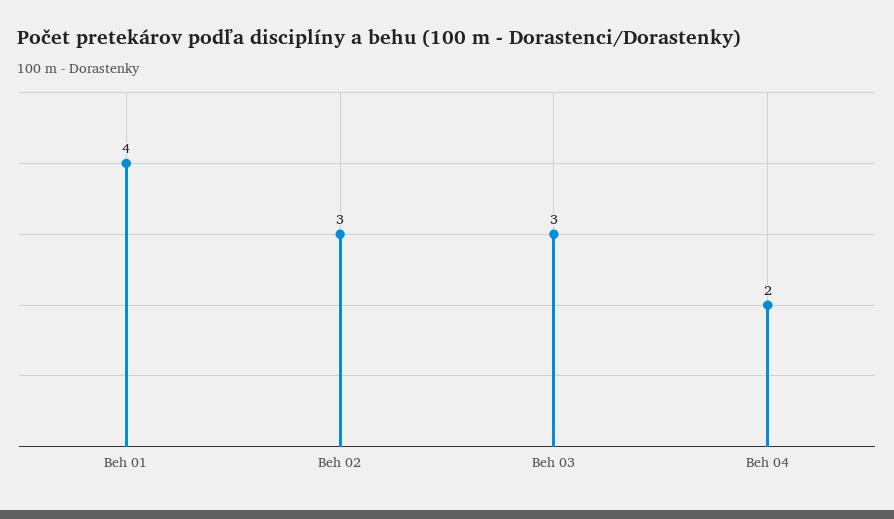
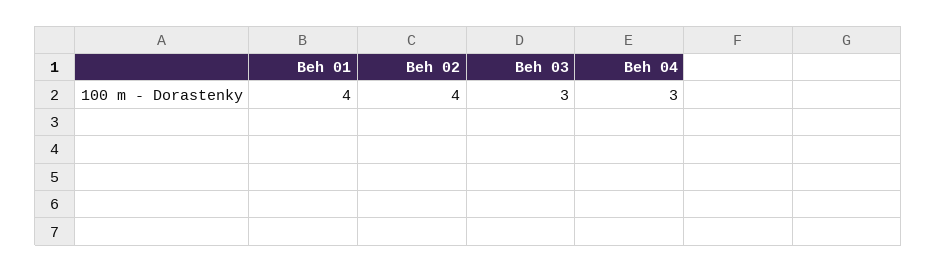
Beh 02: 3 -> 4
Beh 04: 2 -> 3

